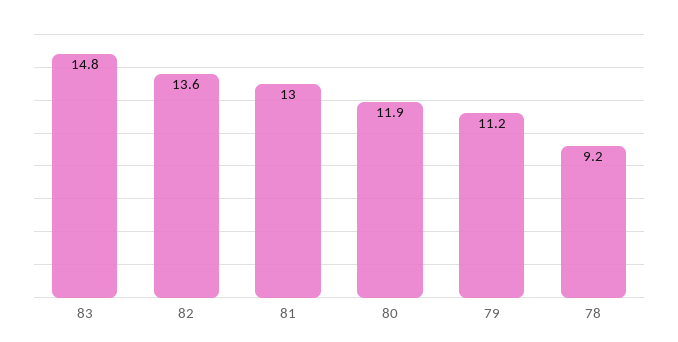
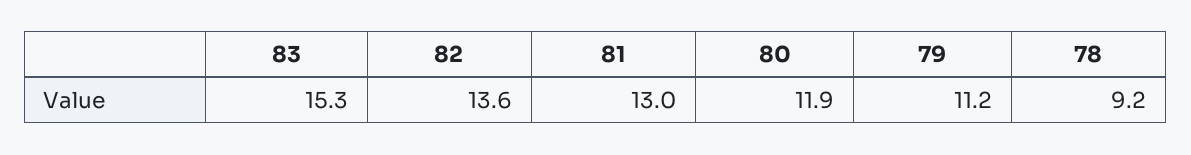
83: 14.8 -> 15.3

